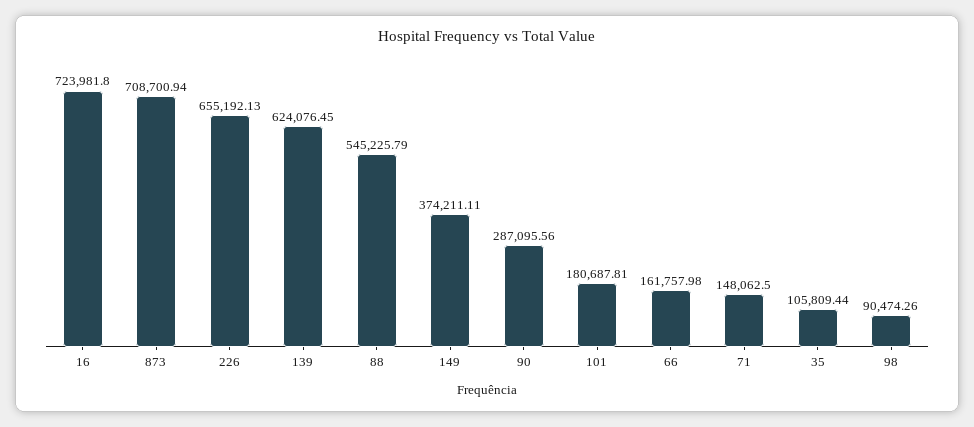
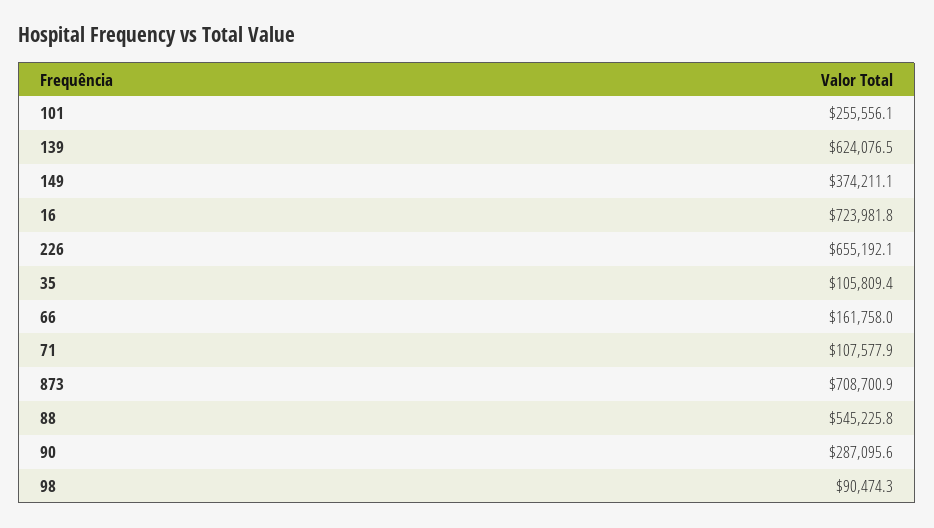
101: 180687.81 -> 255556.1
71: 148062.5 -> 107577.9

